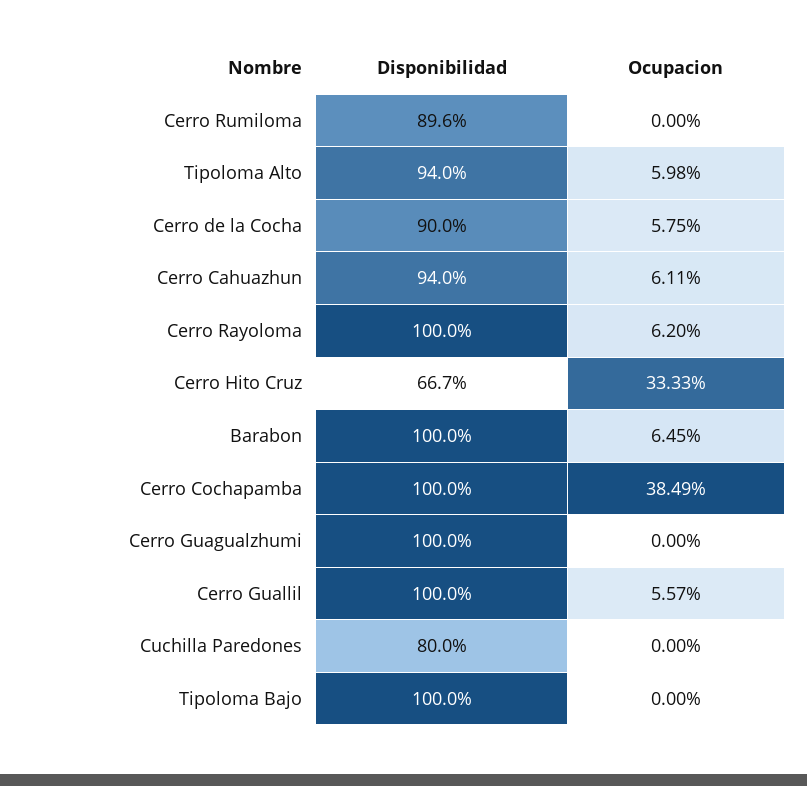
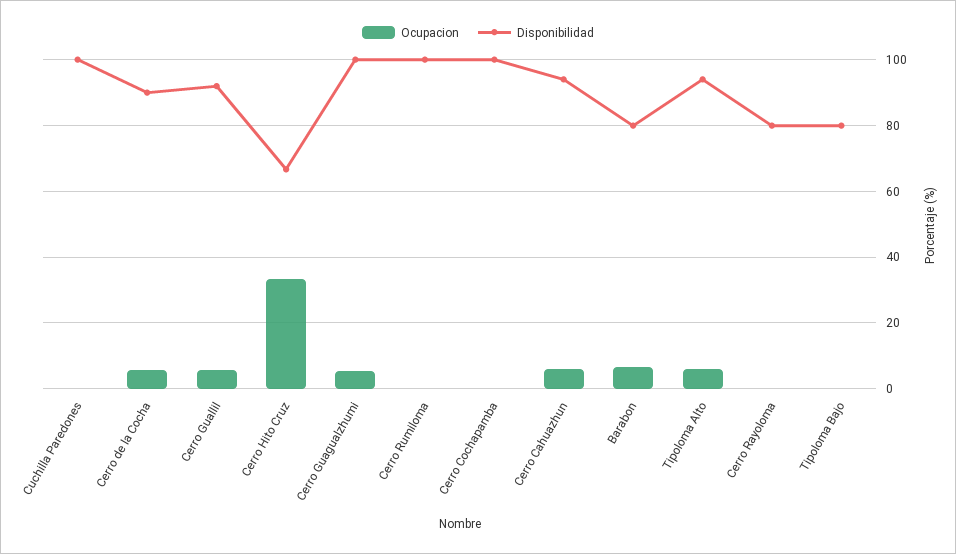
Disponibilidad, Cerro Rumiloma: 89.6 -> 100
Disponibilidad, Cerro Rayoloma: 100 -> 80
Ocupacion, Cerro Rayoloma: 6.2 -> 0
Disponibilidad, Barabon: 100 -> 80
Ocupacion, Cerro Cochapamba: 38.49 -> 0
Ocupacion, Cerro Guagualzhumi: 0 -> 6
Disponibilidad, Cerro Guallil: 100 -> 92
Disponibilidad, Cuchilla Paredones: 80 -> 100
Disponibilidad, Tipoloma Bajo: 100 -> 80

